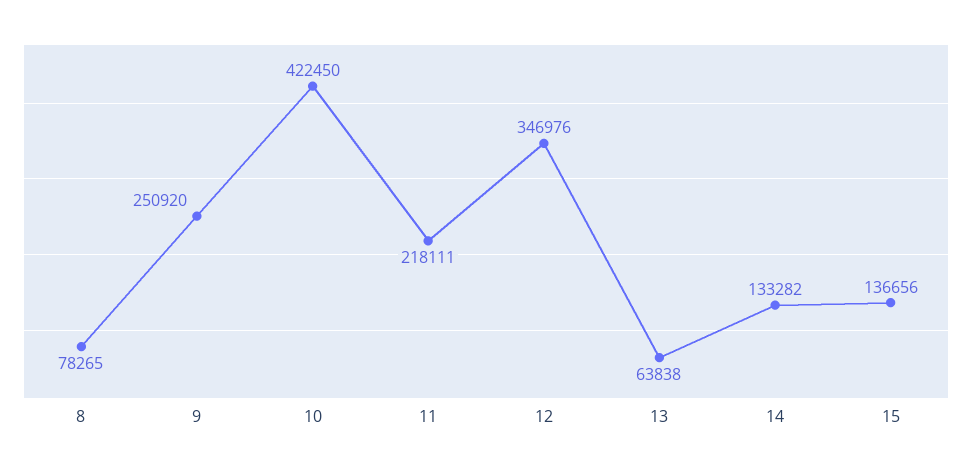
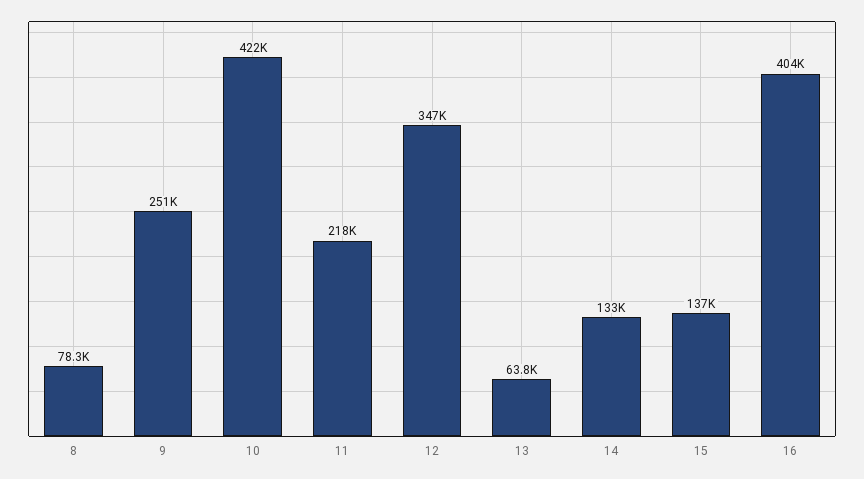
16: none -> 404000

